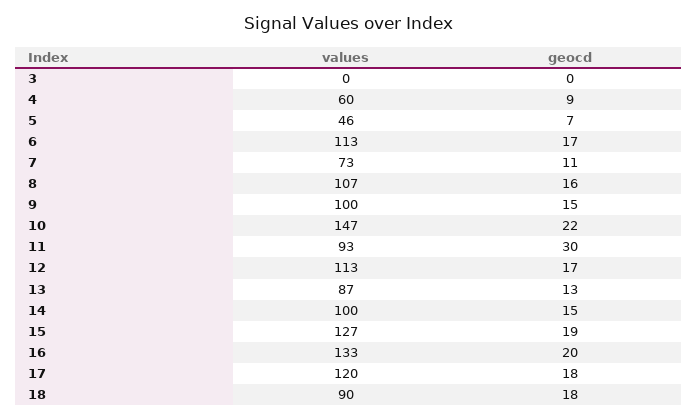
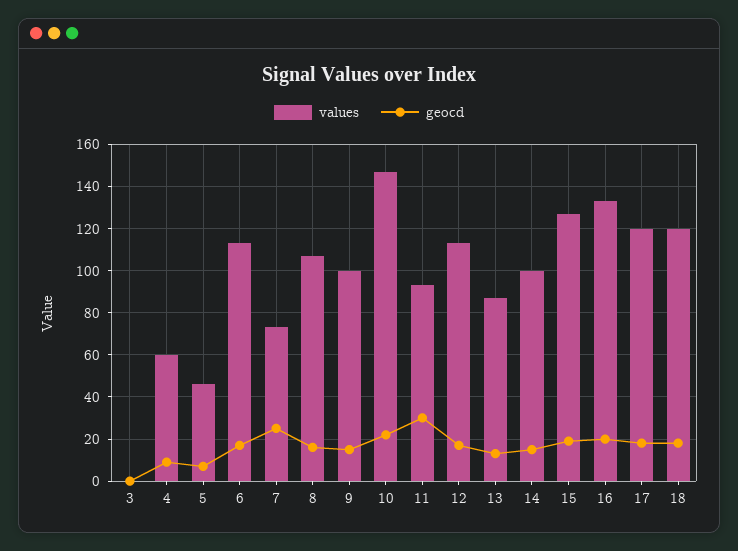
geocd, 7: 11 -> 25
values, 18: 90 -> 120

